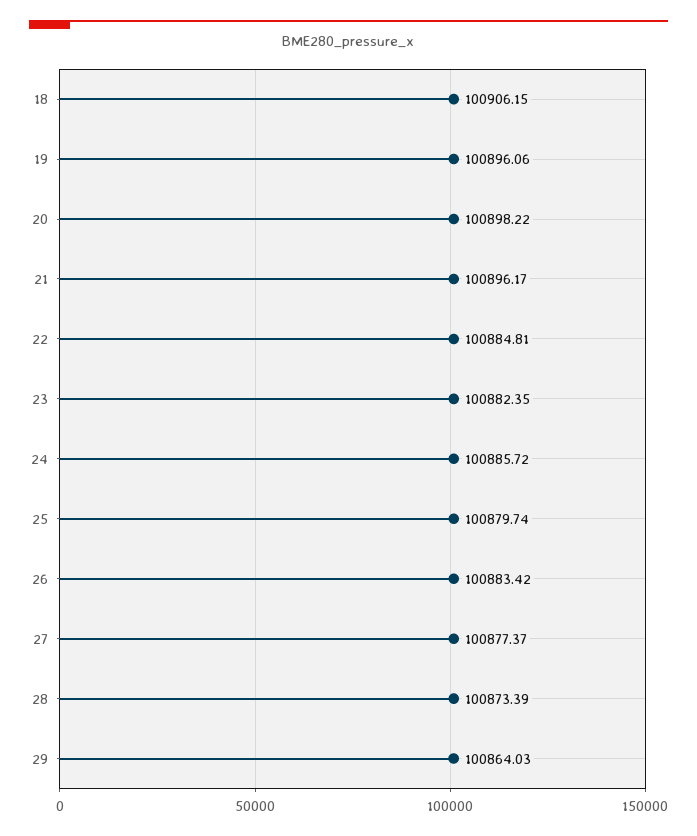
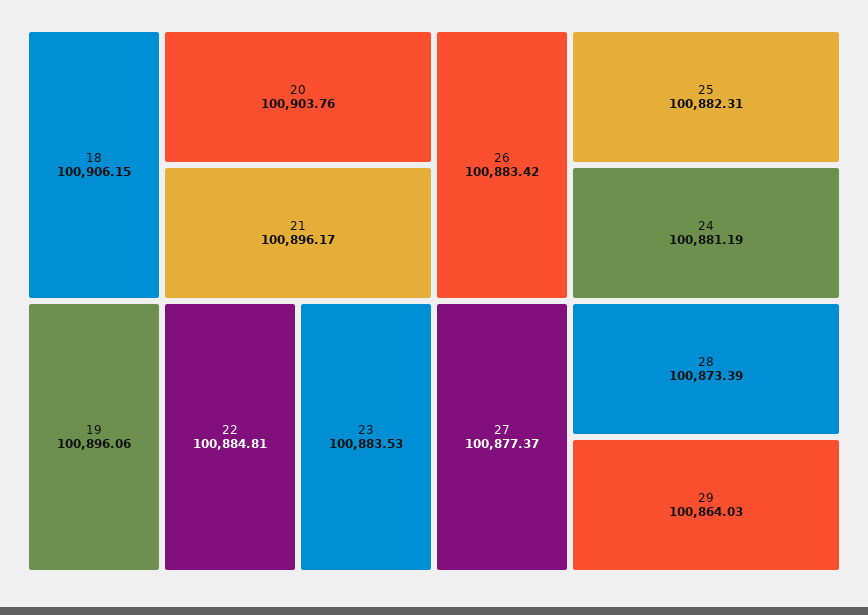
20: 100898.22 -> 100903.76
23: 100882.35 -> 100883.53
24: 100885.72 -> 100881.19
25: 100879.74 -> 100882.31

